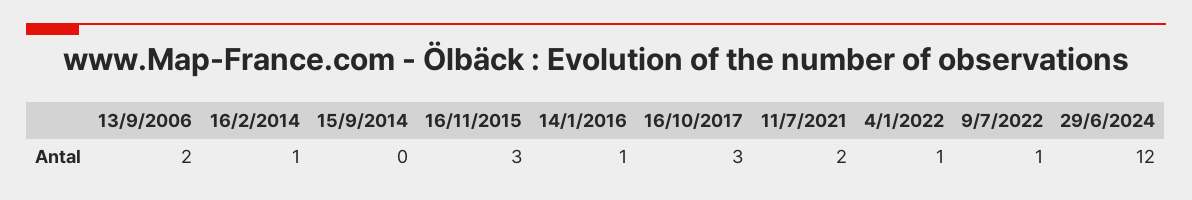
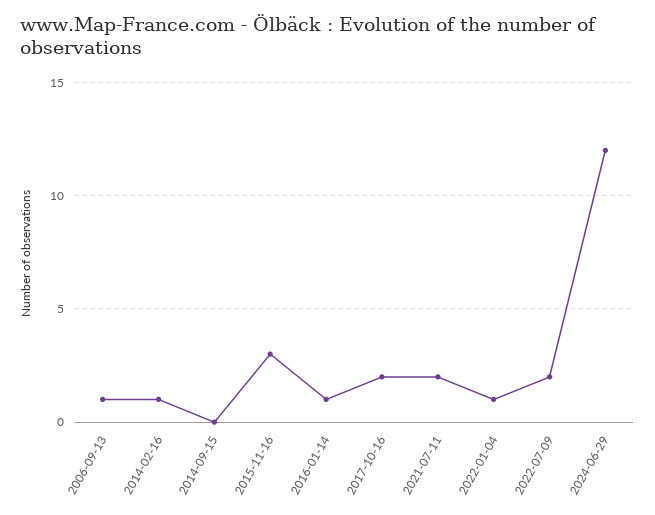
13/9/2006: 2 -> 1
16/10/2017: 3 -> 2
9/7/2022: 1 -> 2

